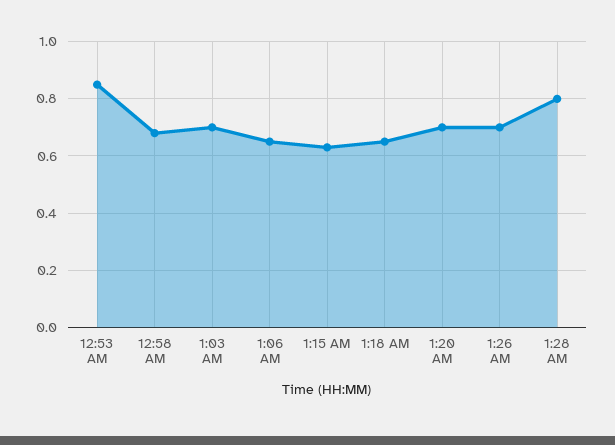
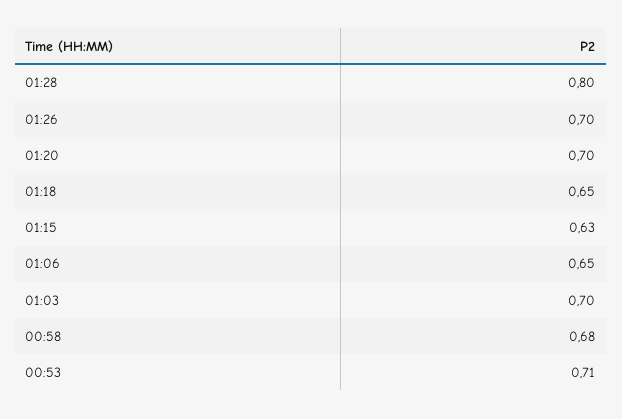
12:53 AM: 0.85 -> 0.71

